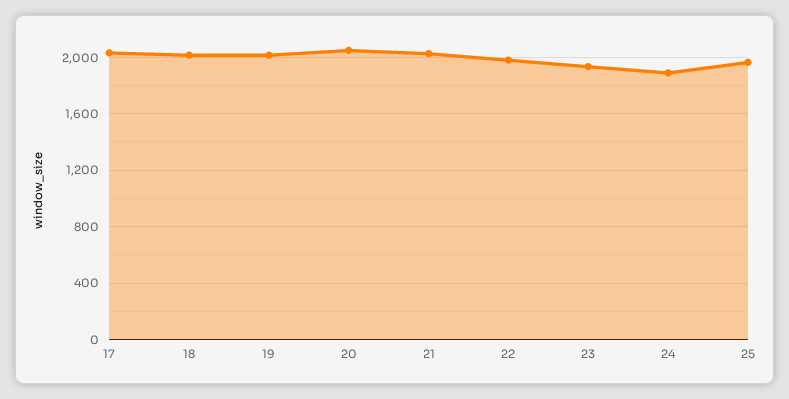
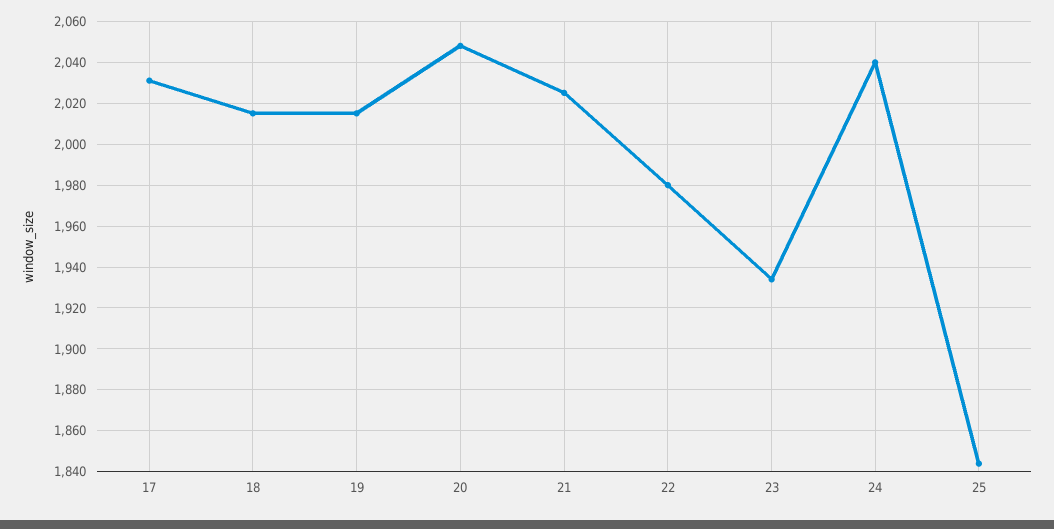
24: 1900 -> 2040
25: 1950 -> 1845

